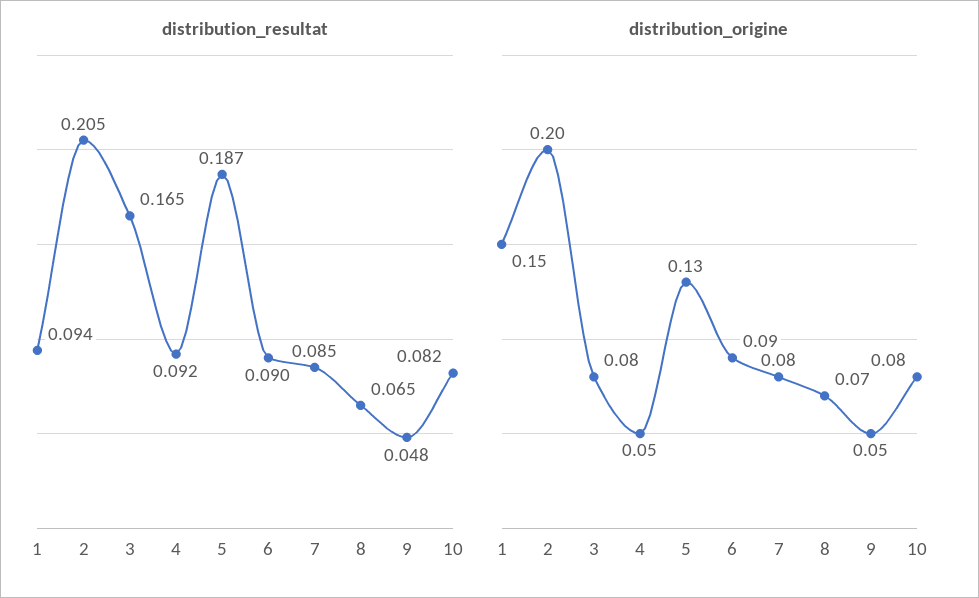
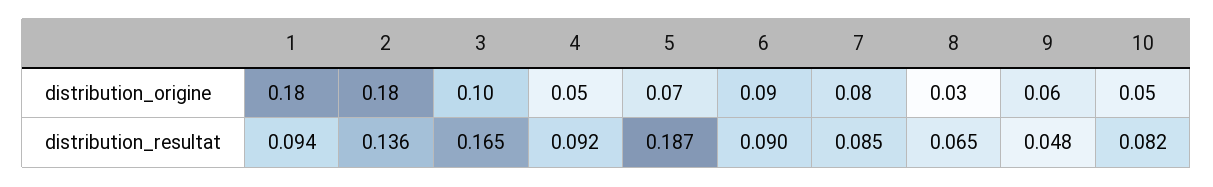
distribution_resultat, 2: 0.205 -> 0.136
distribution_origine, 1: 0.15 -> 0.18
distribution_origine, 2: 0.2 -> 0.18
distribution_origine, 3: 0.08 -> 0.1
distribution_origine, 5: 0.13 -> 0.07
distribution_origine, 8: 0.07 -> 0.03
distribution_origine, 9: 0.05 -> 0.06
distribution_origine, 10: 0.08 -> 0.05

